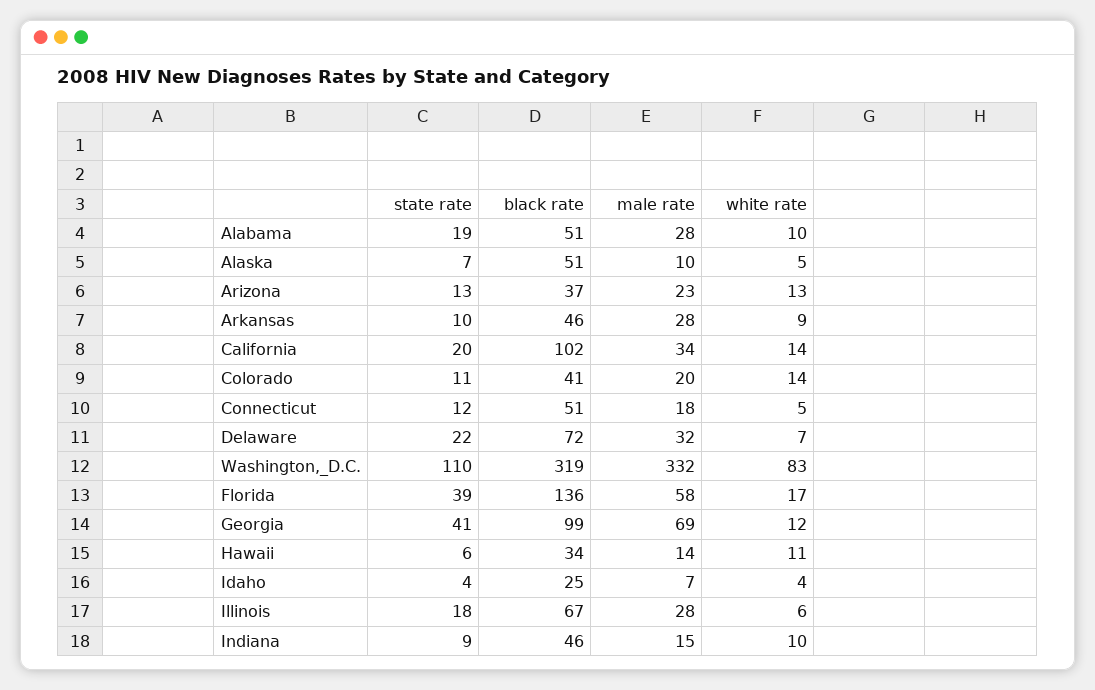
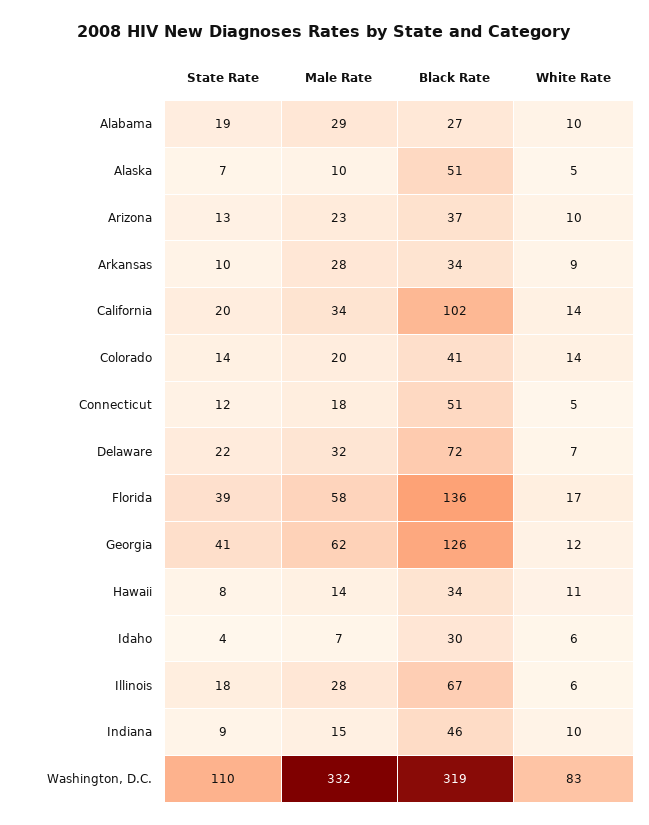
black rate, Alabama: 51 -> 27
male rate, Alabama: 28 -> 29
white rate, Arizona: 13 -> 10
black rate, Arkansas: 46 -> 34
state rate, Colorado: 11 -> 14
black rate, Georgia: 99 -> 126
male rate, Georgia: 69 -> 62
state rate, Hawaii: 6 -> 8
black rate, Idaho: 25 -> 30
white rate, Idaho: 4 -> 6

